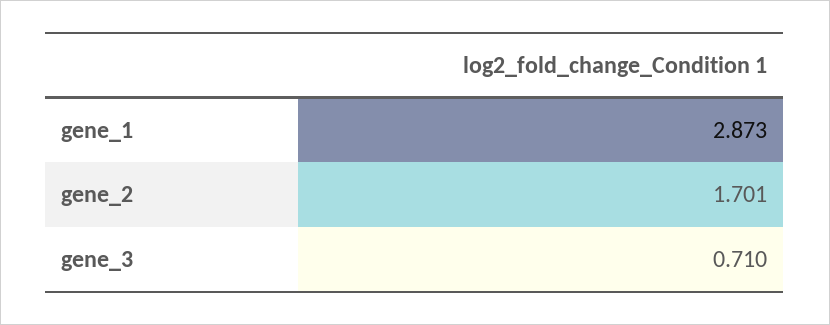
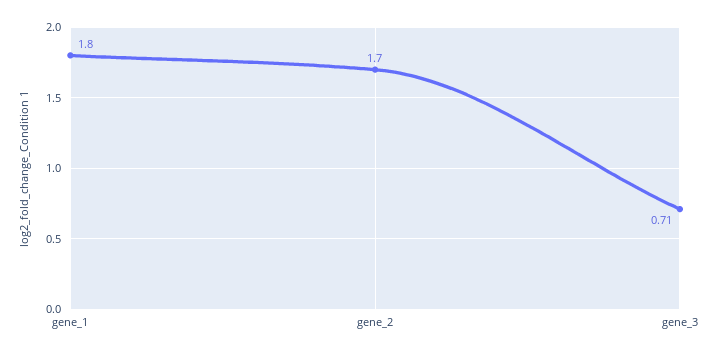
gene_1: 2.873 -> 1.8

